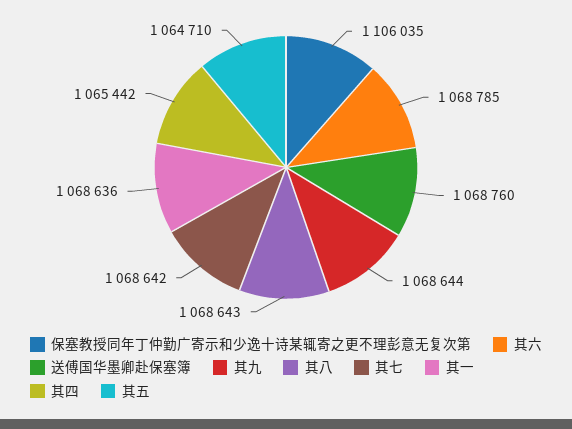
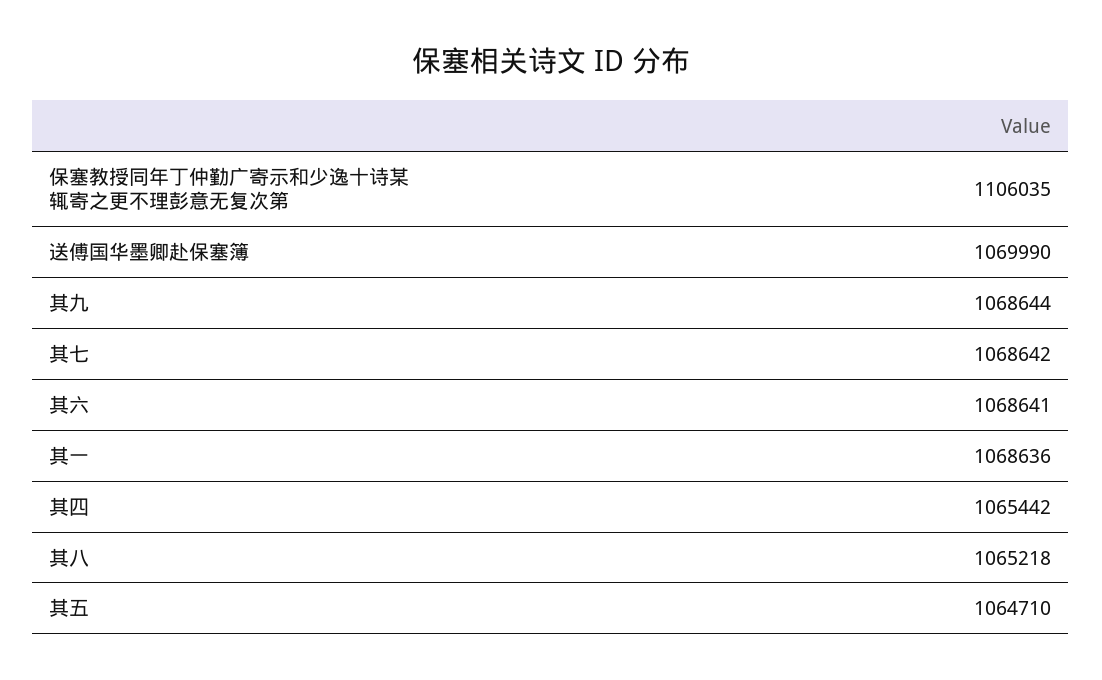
其六: 1068785 -> 1068641
送傅国华墨卿赴保塞簿: 1068760 -> 1069990
其八: 1068643 -> 1065218

